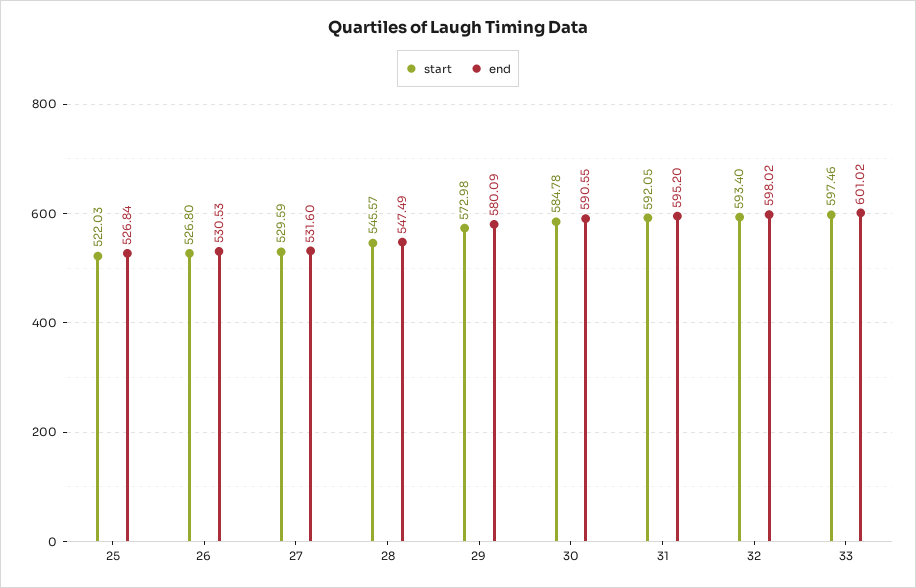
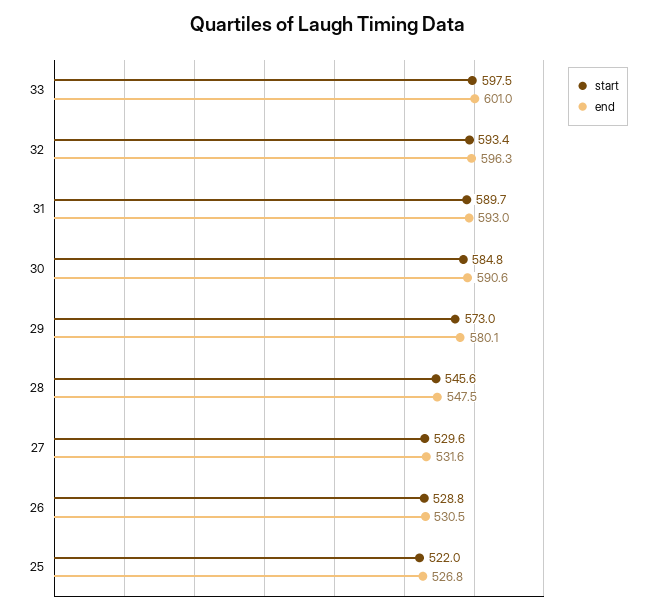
start, 26: 526.8 -> 528.8
start, 31: 592.05 -> 589.7
end, 31: 595.2 -> 593
end, 32: 598.02 -> 596.3

